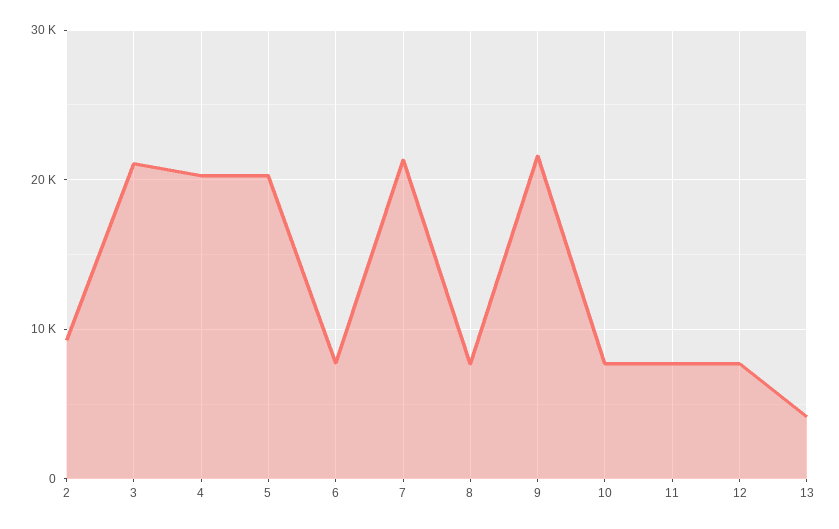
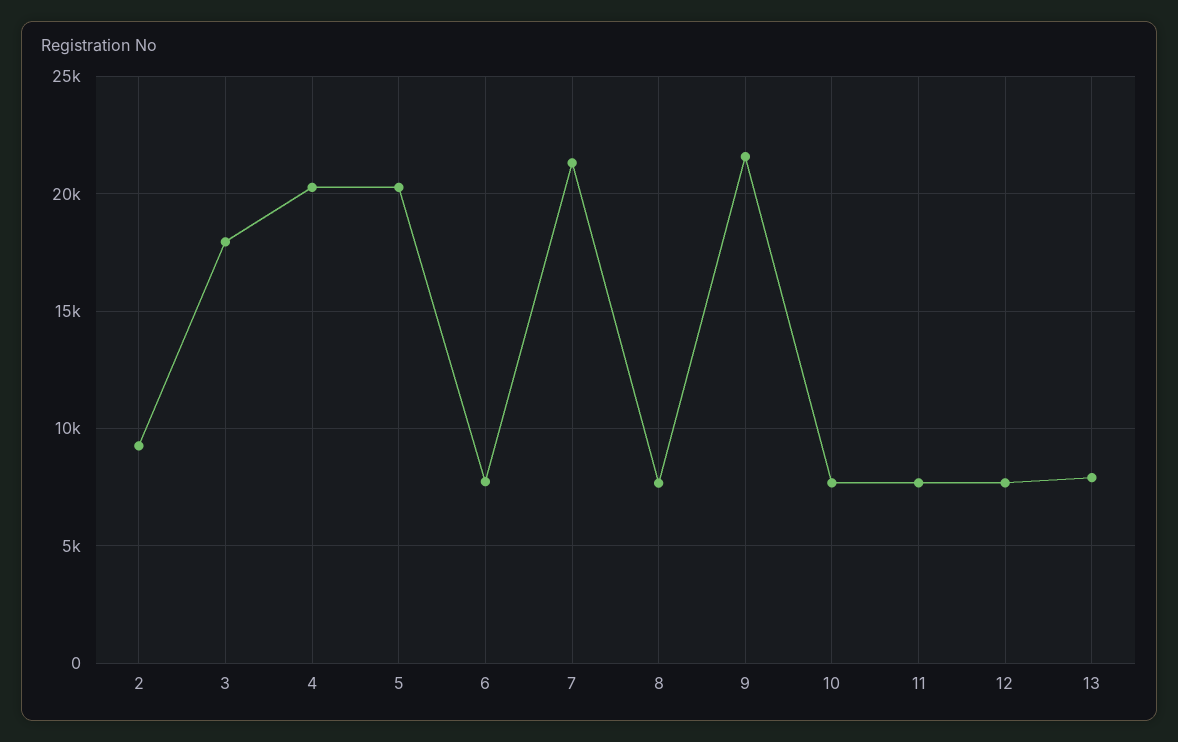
3: 21000 -> 18000
13: 4000 -> 8000

